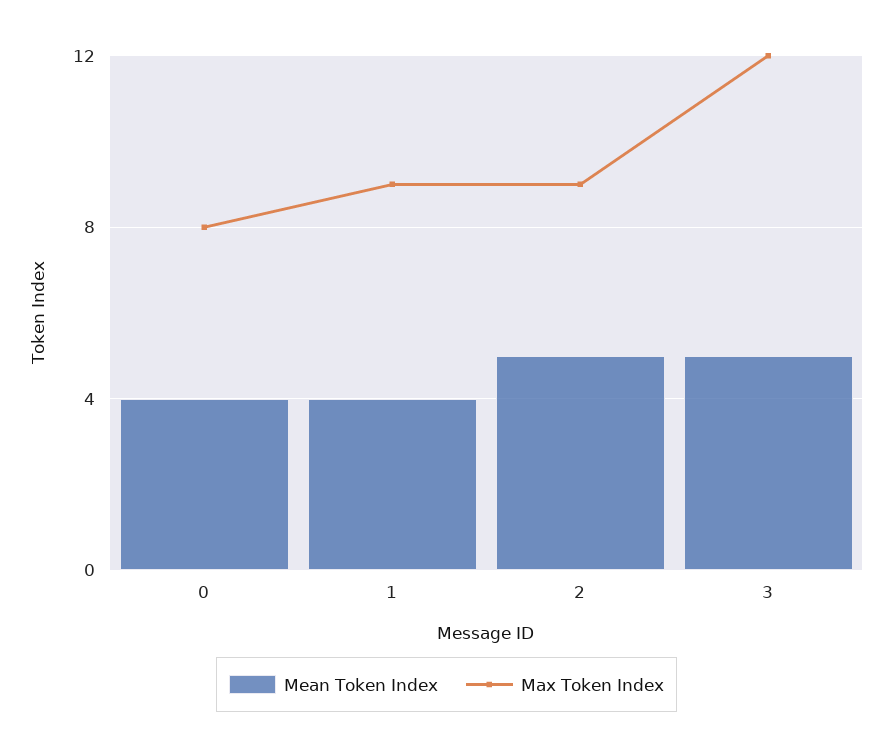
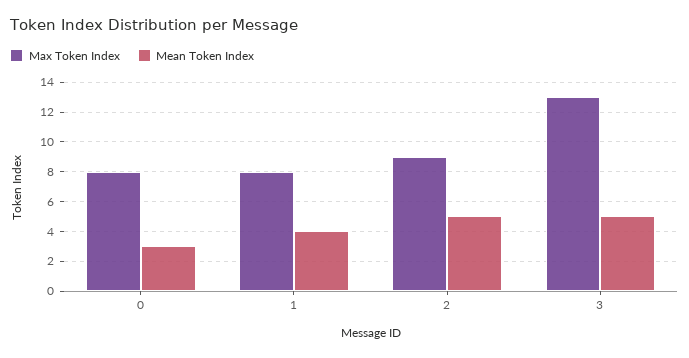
Mean Token Index, 0: 4 -> 3
Max Token Index, 1: 9 -> 8
Max Token Index, 3: 12 -> 13

